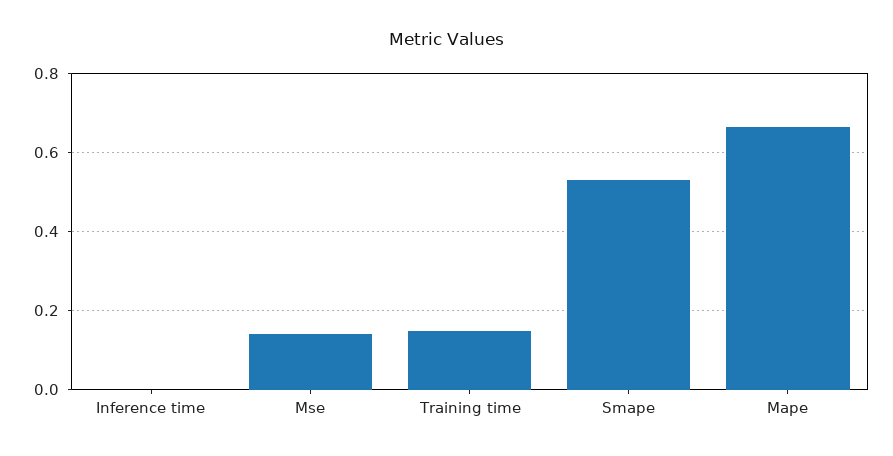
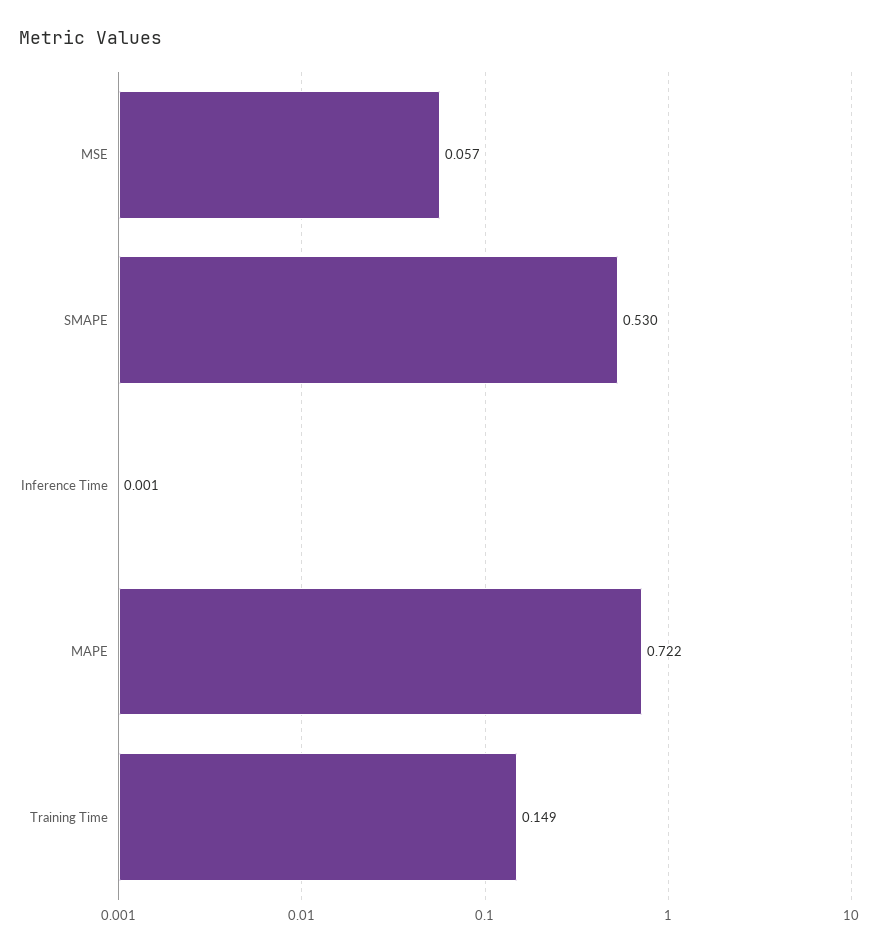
Mse: 0.14 -> 0.057
Mape: 0.66 -> 0.722

